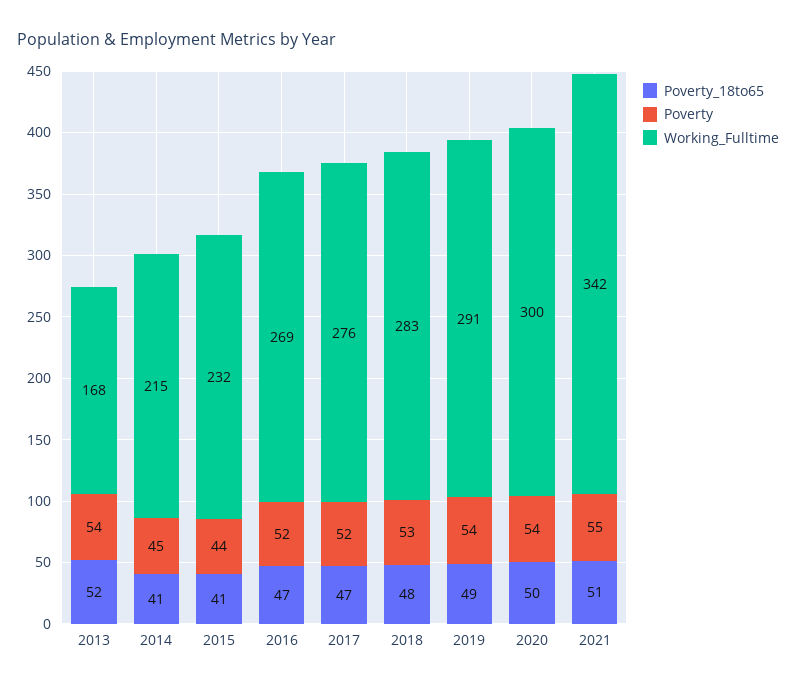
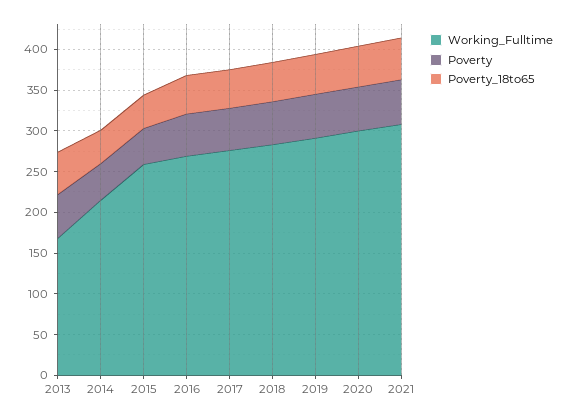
Working_Fulltime, 2015: 232 -> 260
Working_Fulltime, 2021: 342 -> 310

